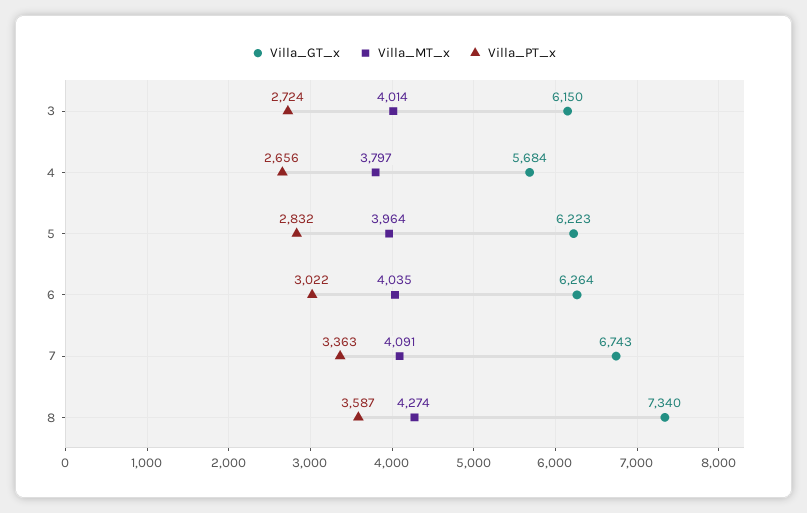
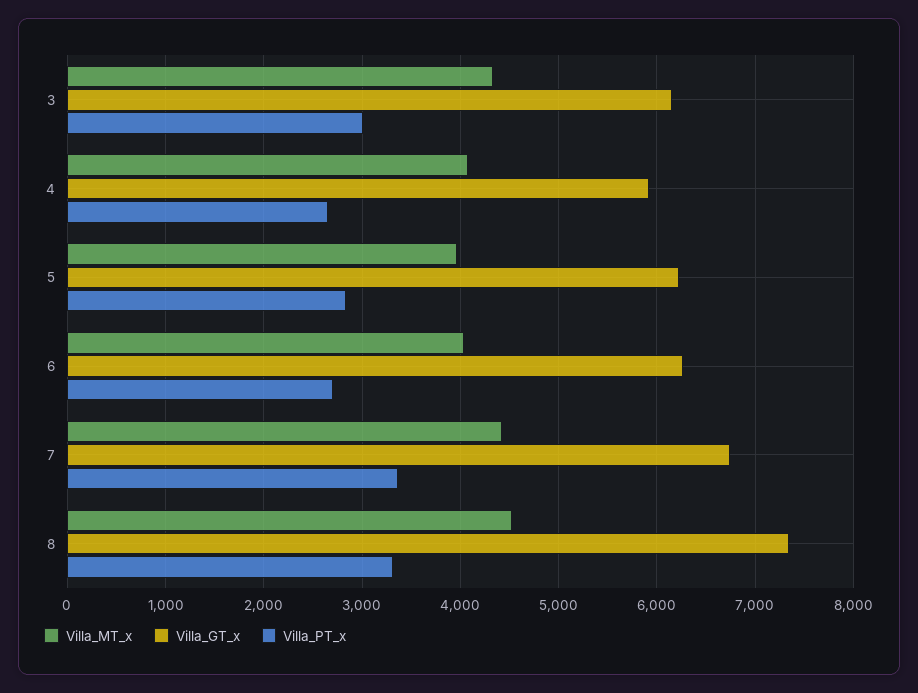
Villa_MT_x, 3: 4014 -> 4300
Villa_PT_x, 3: 2724 -> 3000
Villa_GT_x, 4: 5684 -> 5900
Villa_MT_x, 4: 3797 -> 4100
Villa_PT_x, 6: 3022 -> 2700
Villa_MT_x, 7: 4091 -> 4400
Villa_MT_x, 8: 4274 -> 4500
Villa_PT_x, 8: 3587 -> 3300

